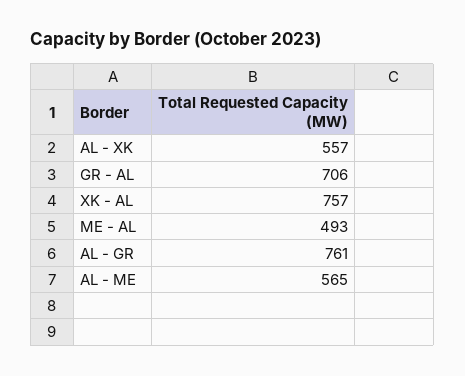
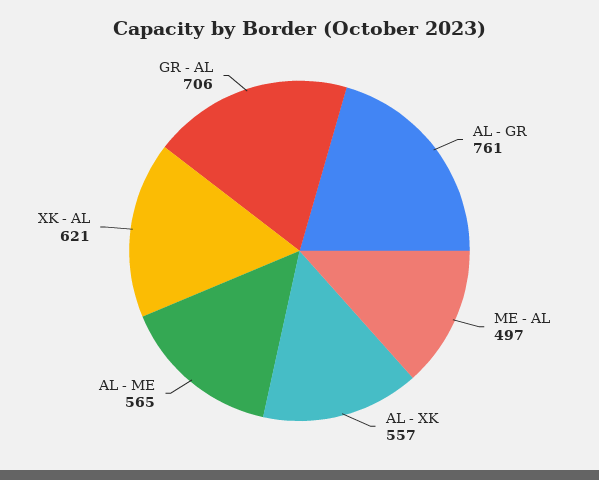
XK - AL: 757 -> 621
ME - AL: 493 -> 497

